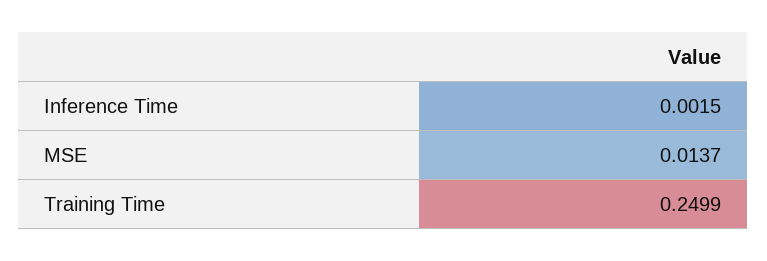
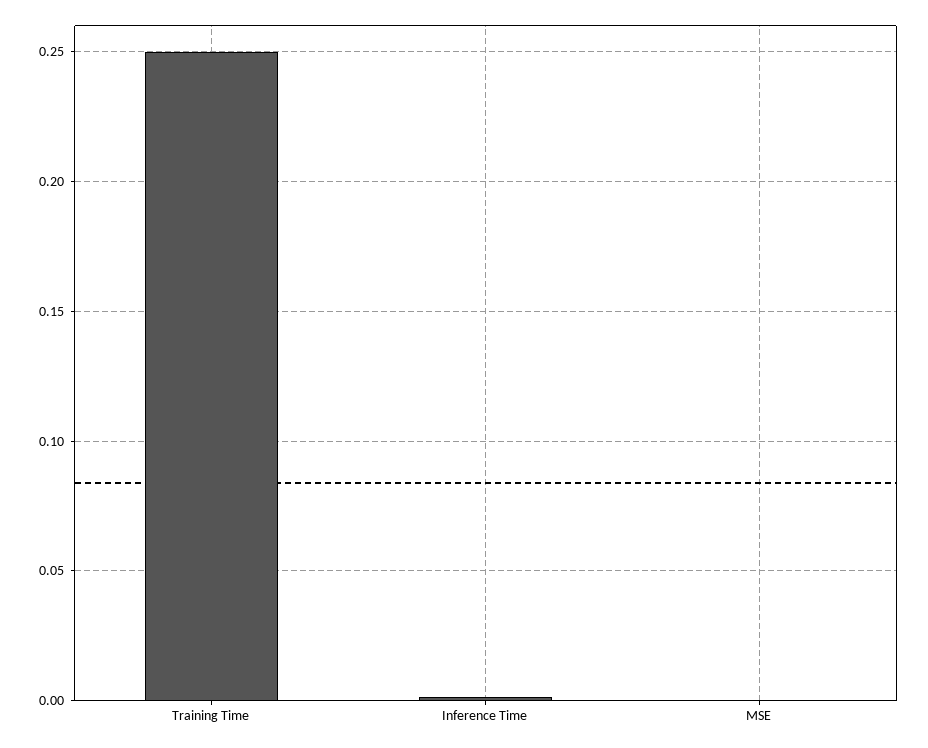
MSE: 0.0137 -> 0

